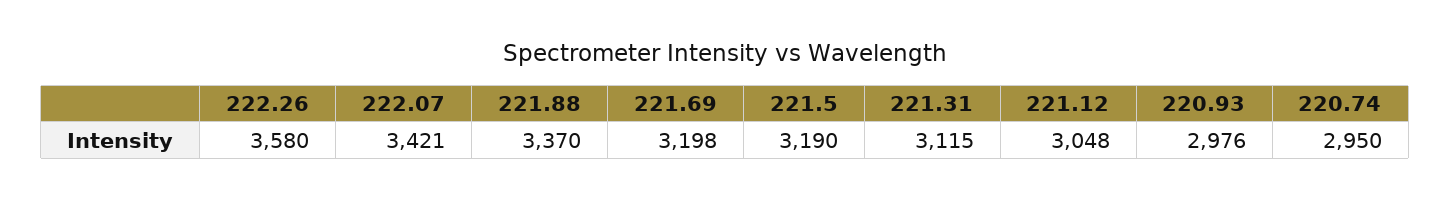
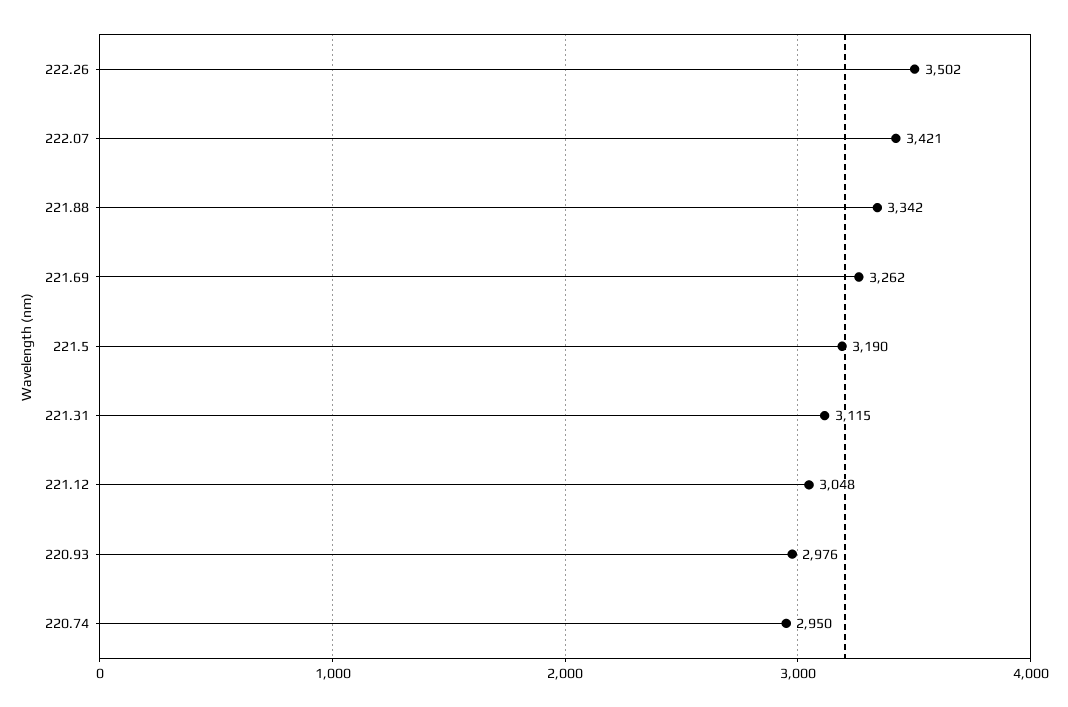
222.26: 3580 -> 3502
221.88: 3370 -> 3342
221.69: 3198 -> 3262

